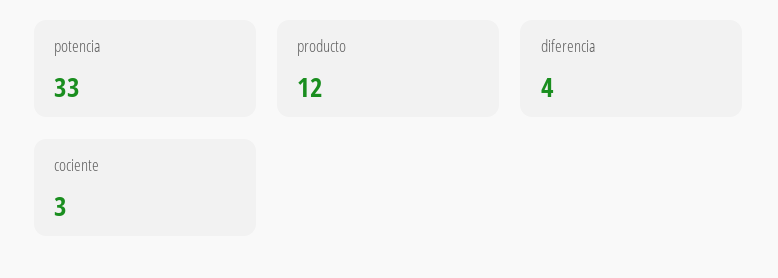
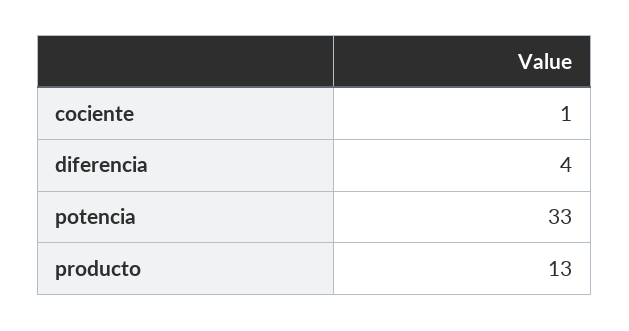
producto: 12 -> 13
cociente: 3 -> 1

